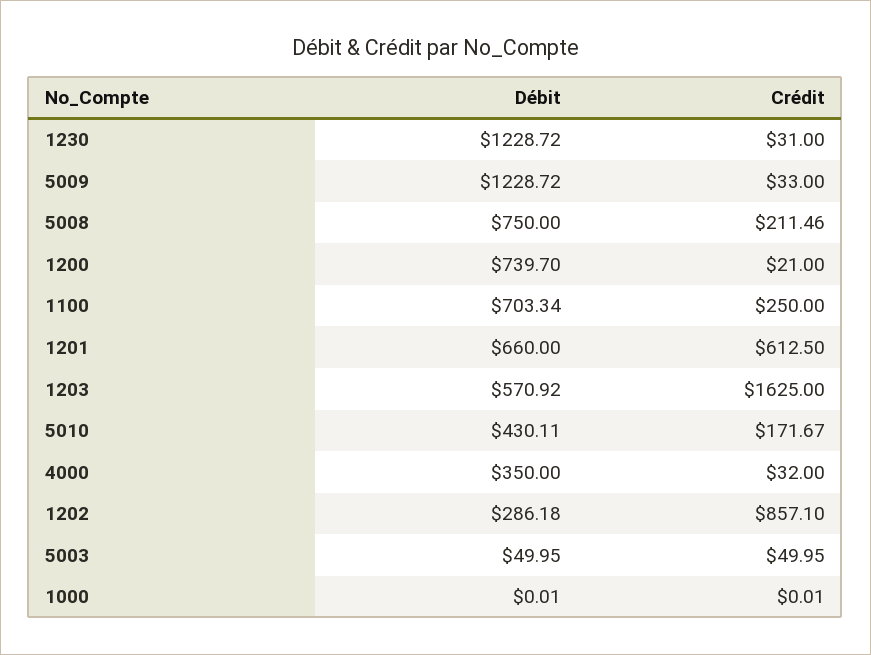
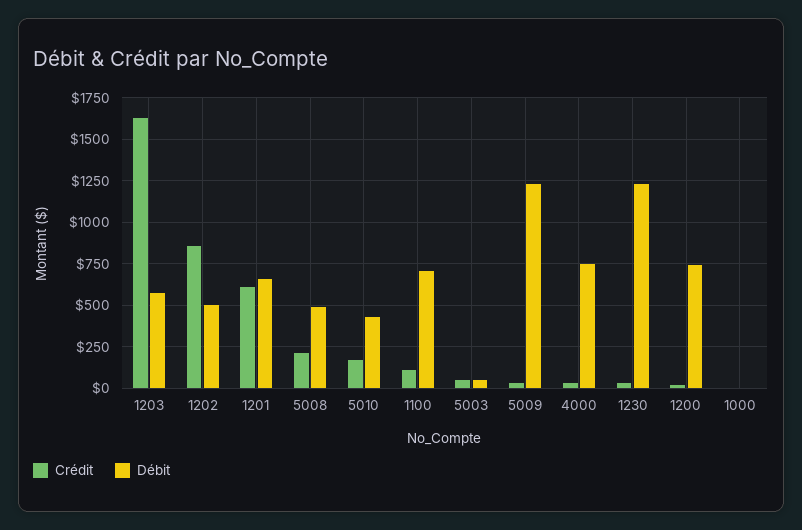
Débit, 5008: 750 -> 500
Crédit, 1100: 250 -> 100
Débit, 4000: 350 -> 750
Débit, 1202: 286.18 -> 500

